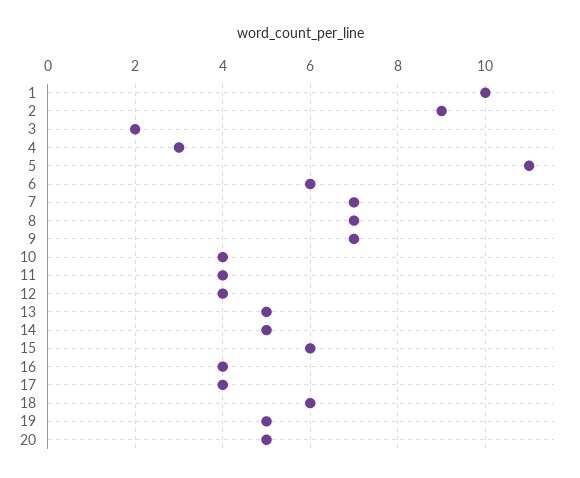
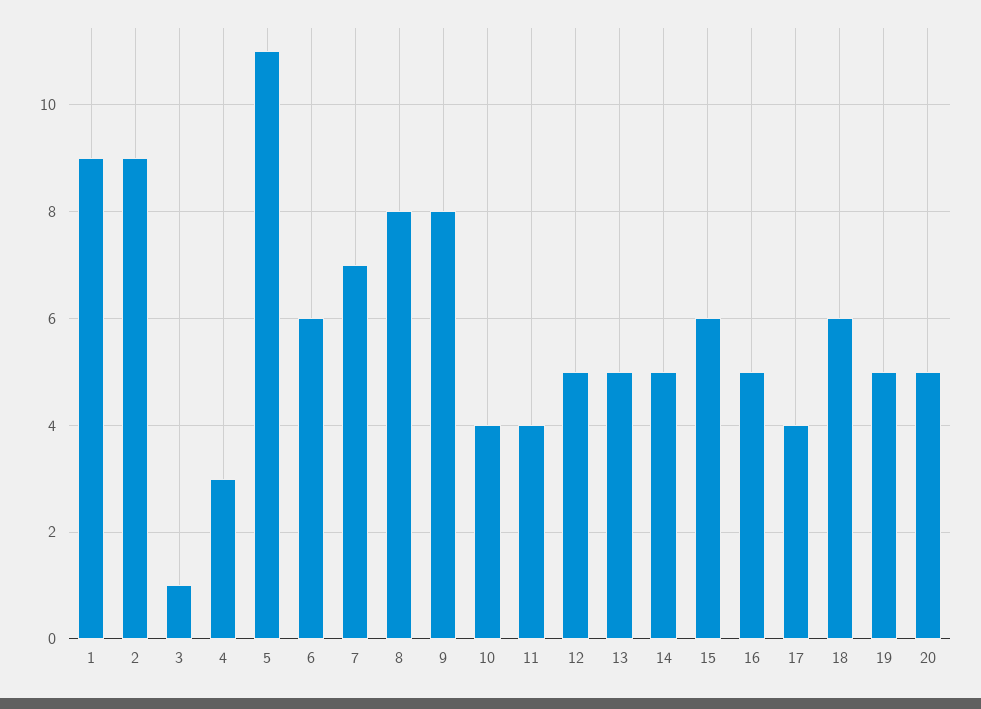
1: 10 -> 9
3: 2 -> 1
8: 7 -> 8
9: 7 -> 8
12: 4 -> 5
16: 4 -> 5

